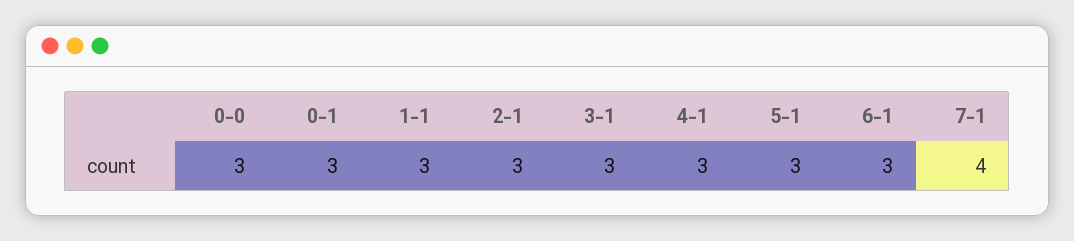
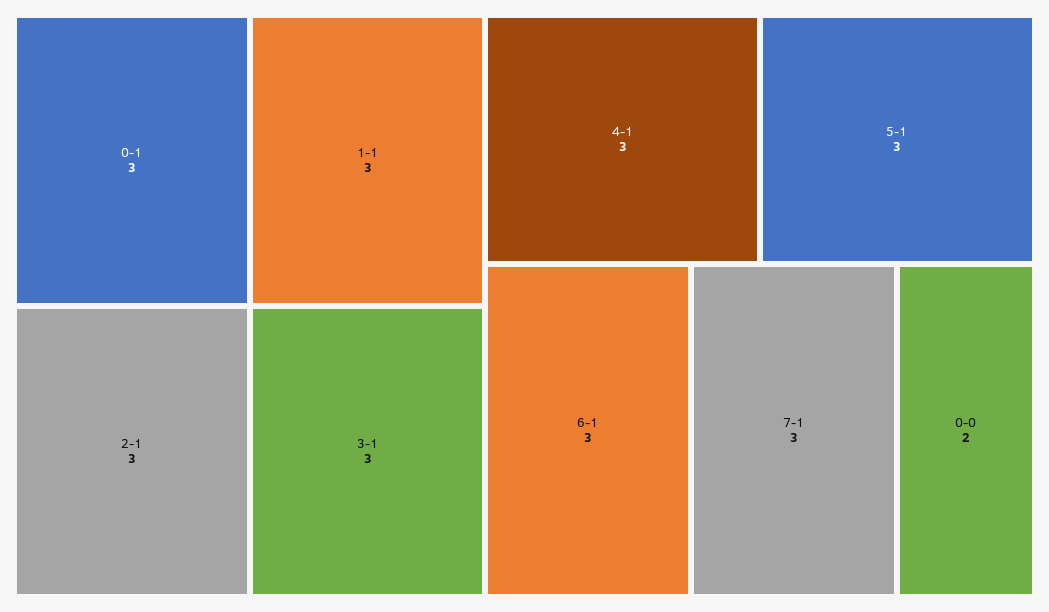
0-0: 3 -> 2
7-1: 4 -> 3

